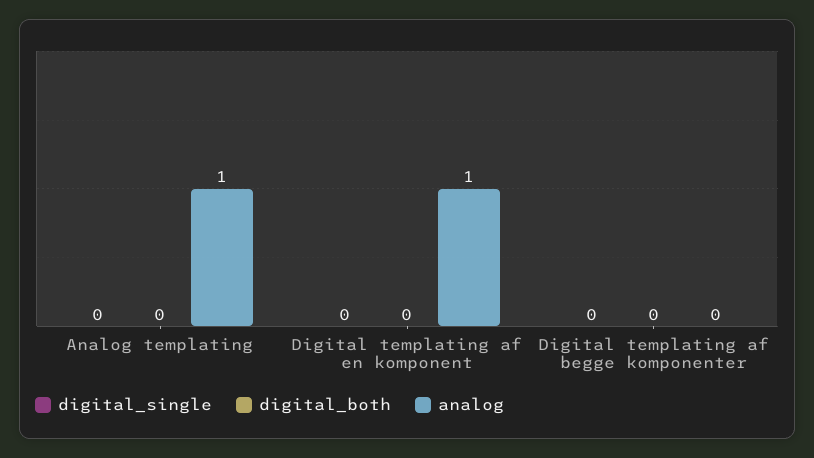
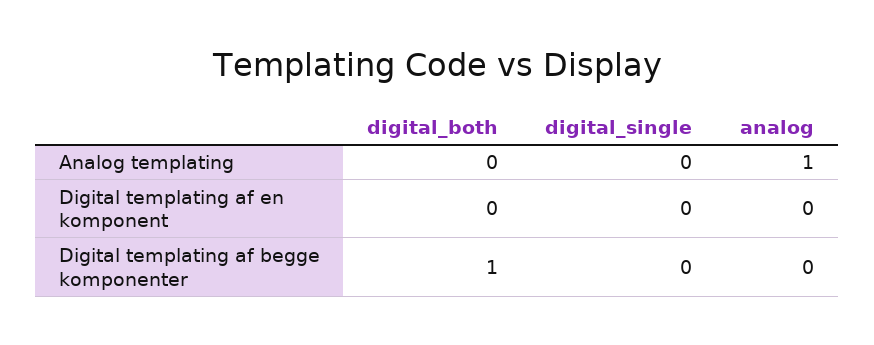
analog, Digital templating af en komponent: 1 -> 0
digital_both, Digital templating af begge komponenter: 0 -> 1

